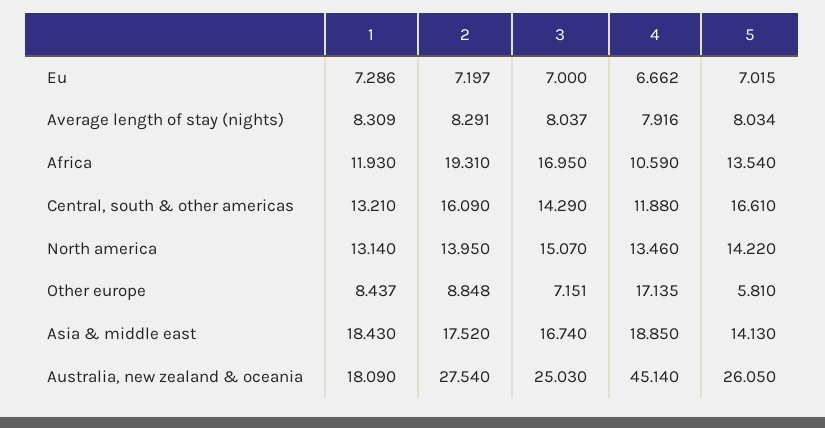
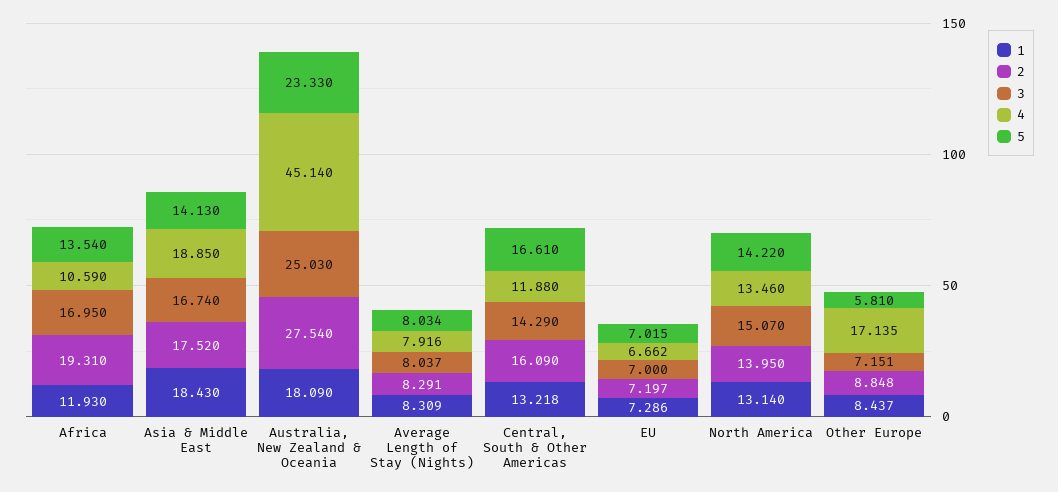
1, Central, south & other americas: 13.21 -> 13.218
5, Australia, new zealand & oceania: 26.05 -> 23.33

